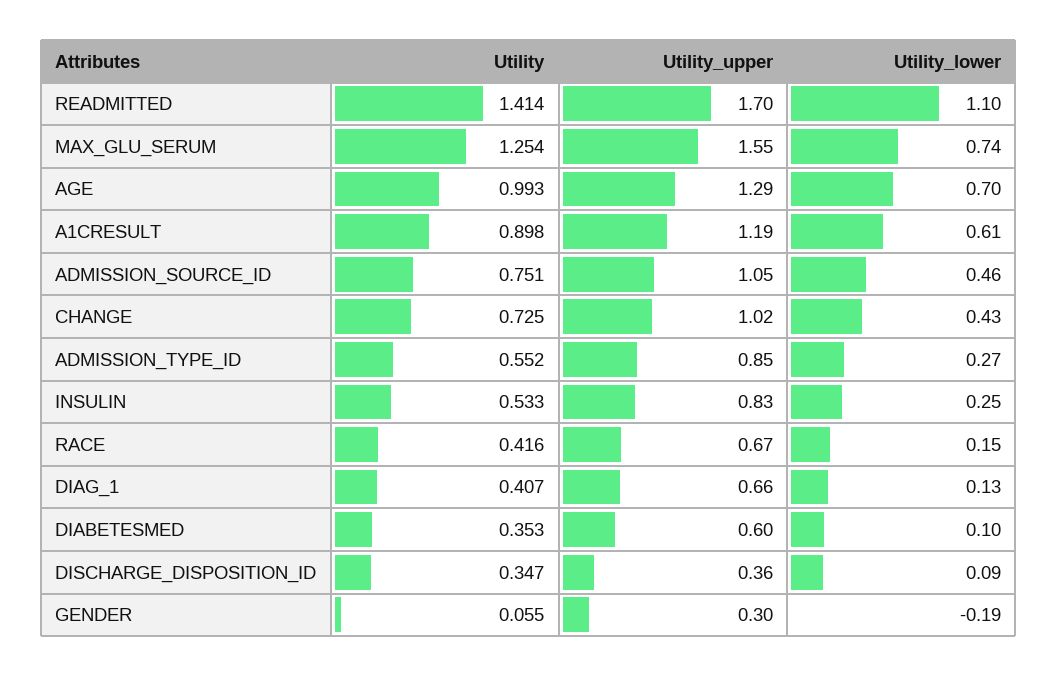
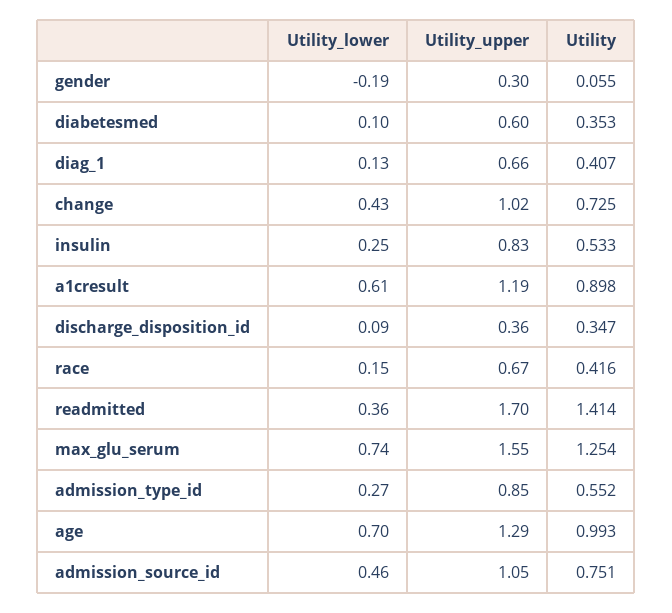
Utility_lower, READMITTED: 1.1 -> 0.36

